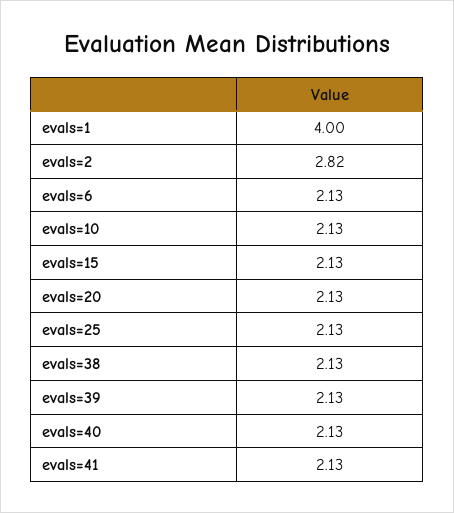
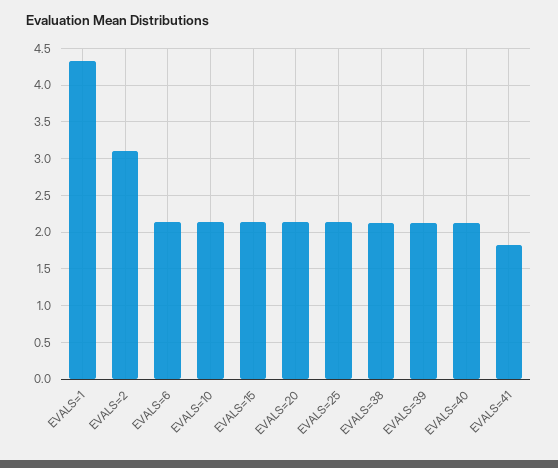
evals=1: 4 -> 4.3
evals=2: 2.82 -> 3.1
evals=41: 2.13 -> 1.8

